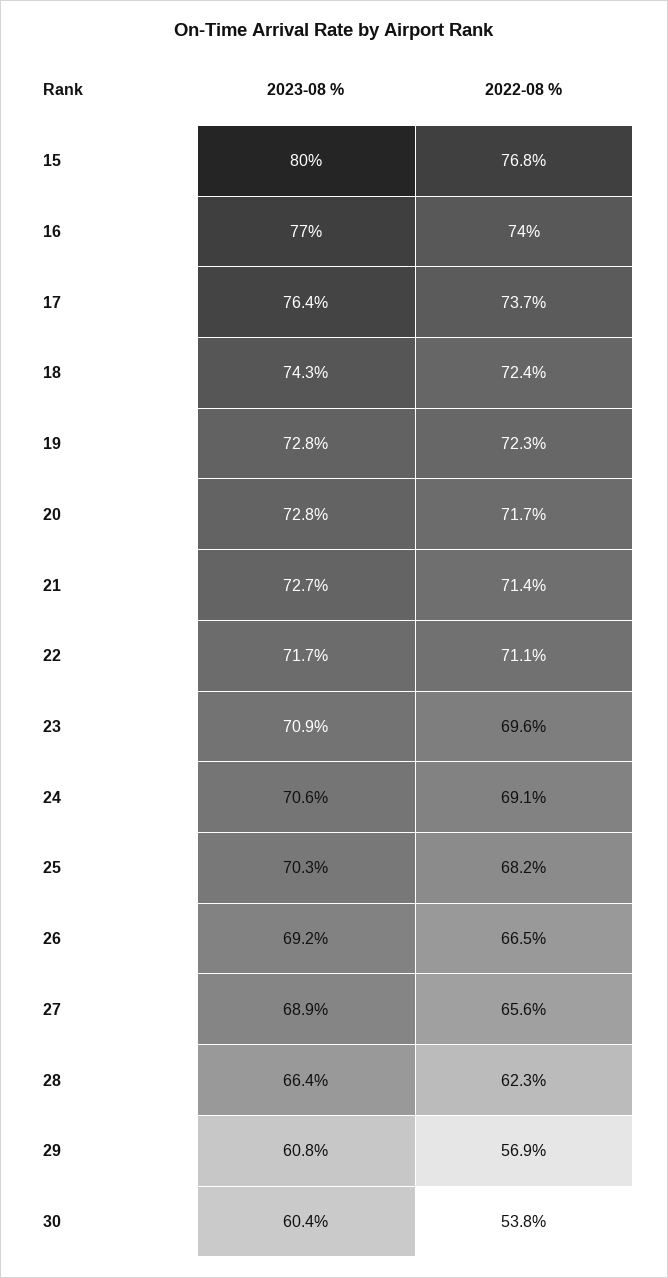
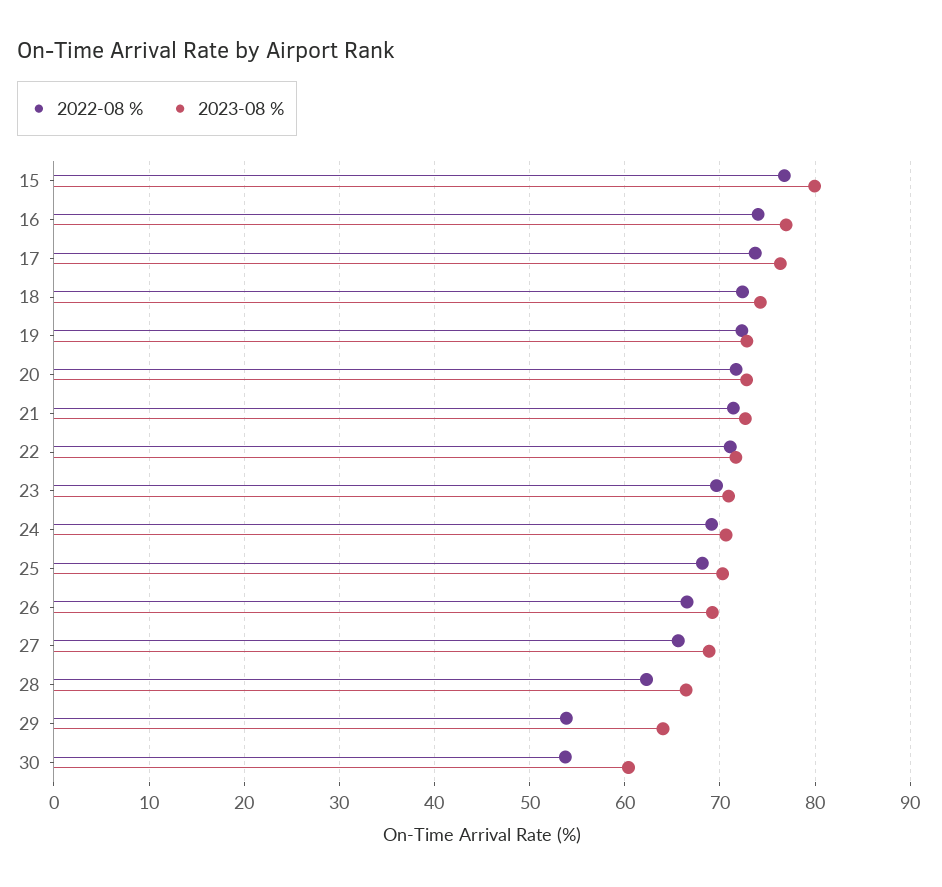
2023-08 %, 29: 60.8 -> 64
2022-08 %, 29: 56.9 -> 54

